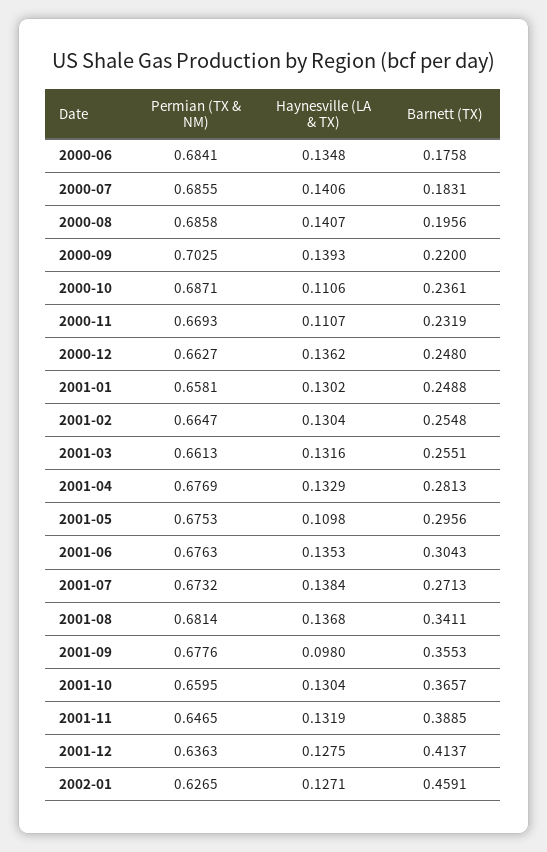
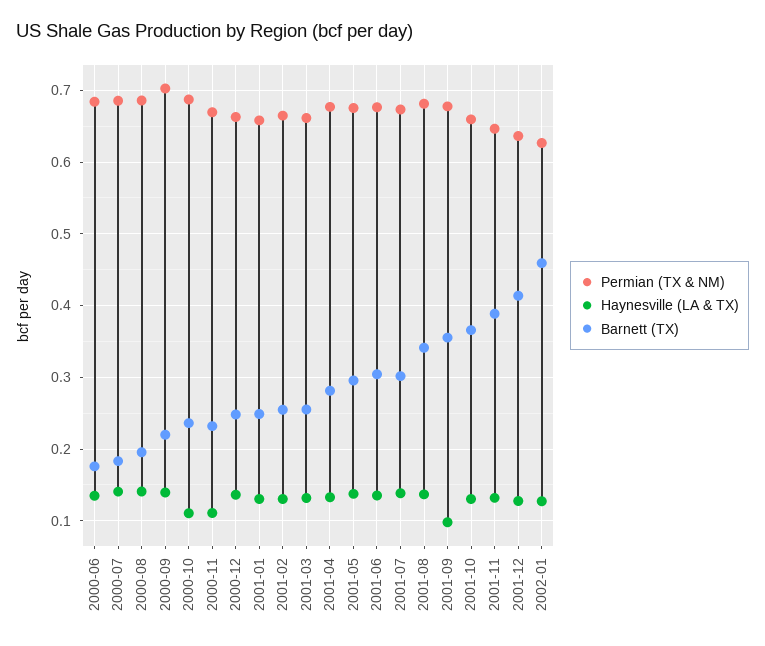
Haynesville (LA & TX), 2001-05: 0.1098 -> 0.14
Barnett (TX), 2001-07: 0.2713 -> 0.3

